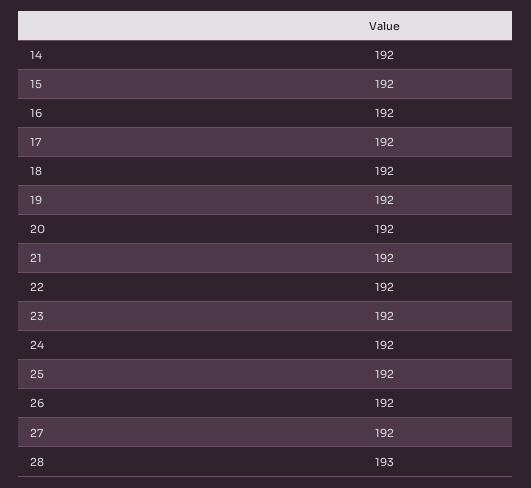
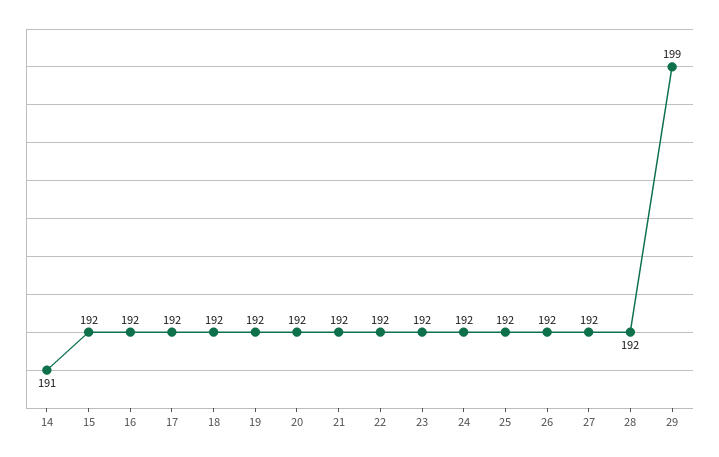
14: 192 -> 191
28: 193 -> 192
29: none -> 199

